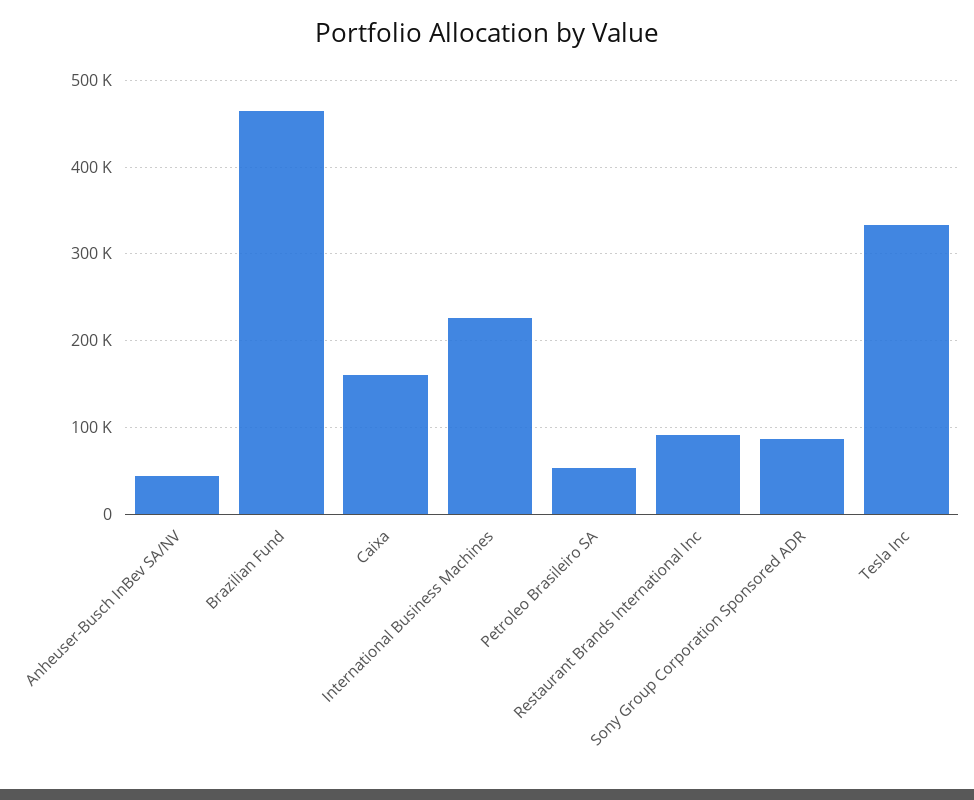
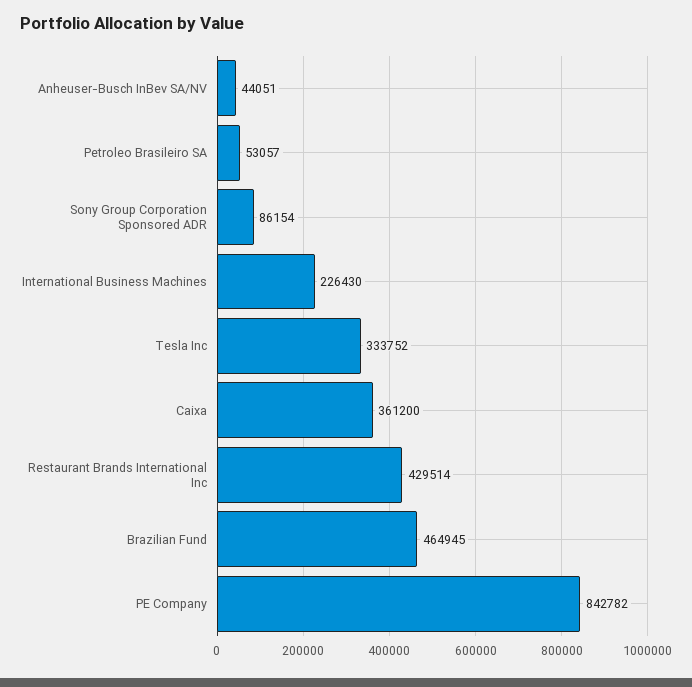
Caixa: 160000 -> 361200
Restaurant Brands International Inc: 90000 -> 429514
PE Company: none -> 842782

